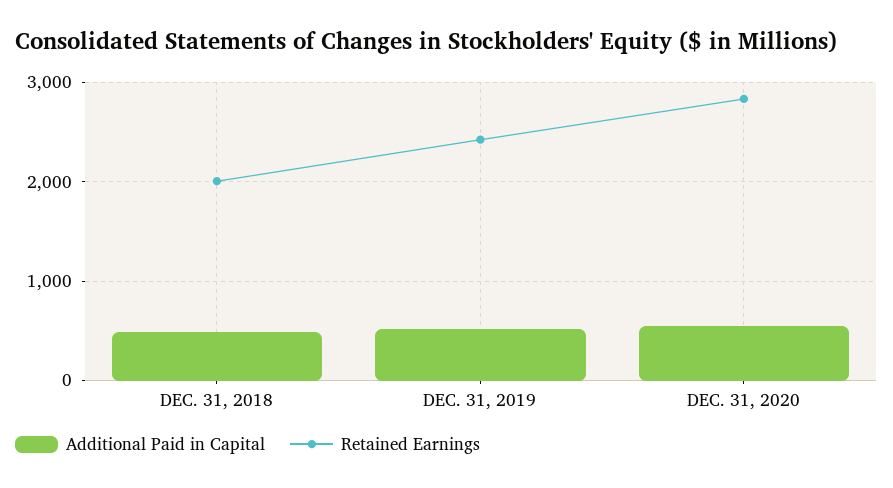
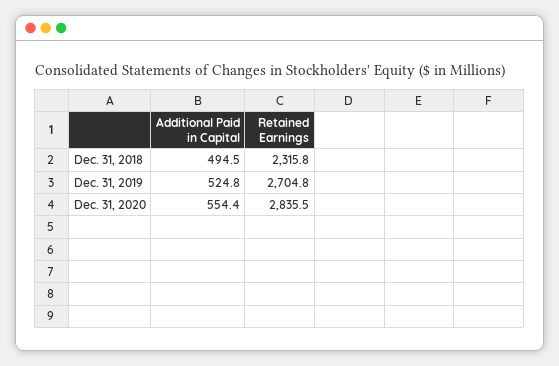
Retained Earnings, DEC. 31, 2018: 2000 -> 2315.8
Retained Earnings, DEC. 31, 2019: 2400 -> 2704.8

